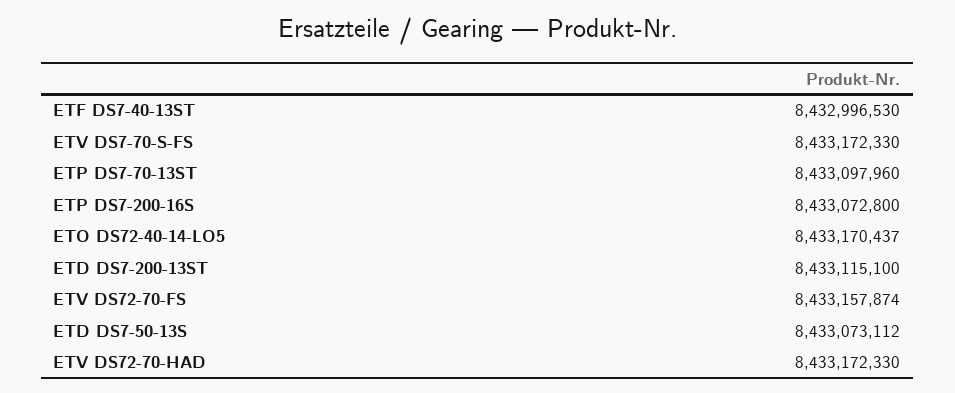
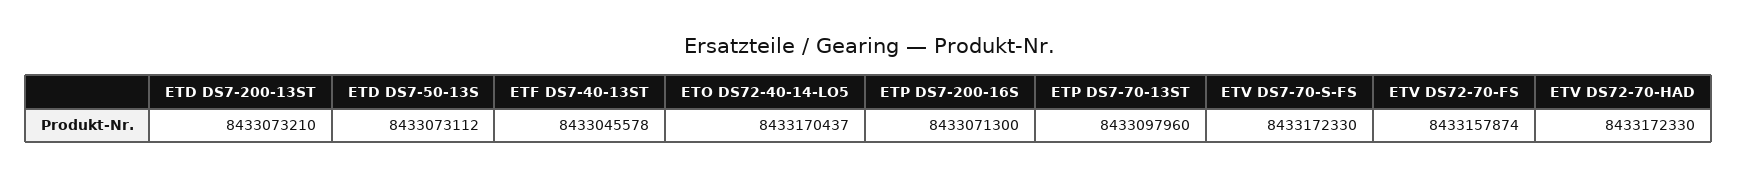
ETF DS7-40-13ST: 8432996530 -> 8433045578
ETP DS7-200-16S: 8433072800 -> 8433071300
ETD DS7-200-13ST: 8433115100 -> 8433073210

